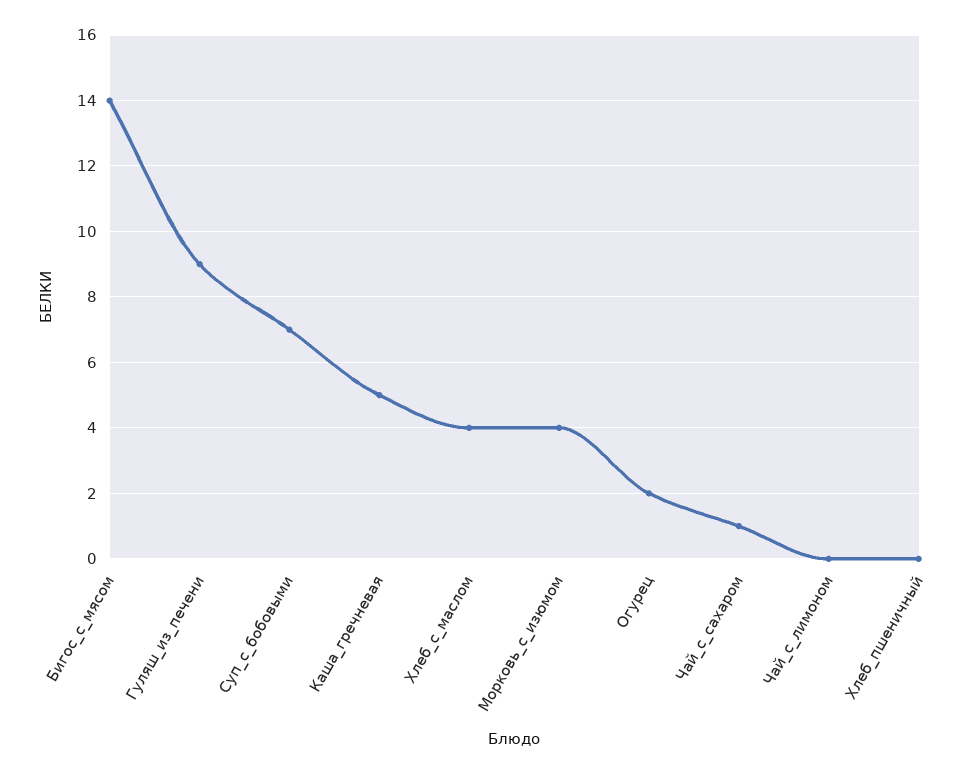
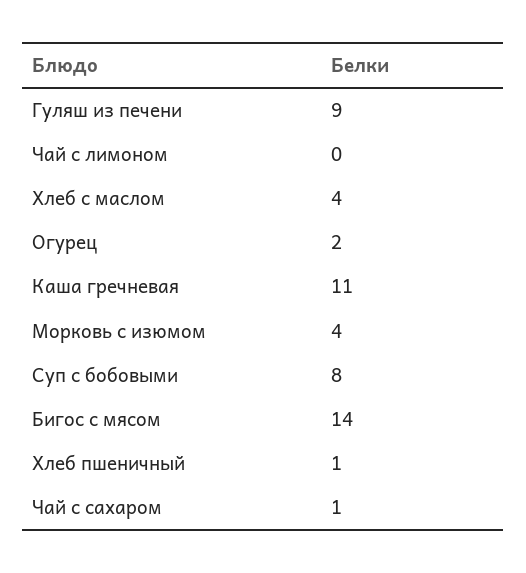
Суп_с_бобовыми: 7 -> 8
Каша_гречневая: 5 -> 11
Хлеб_пшеничный: 0 -> 1

